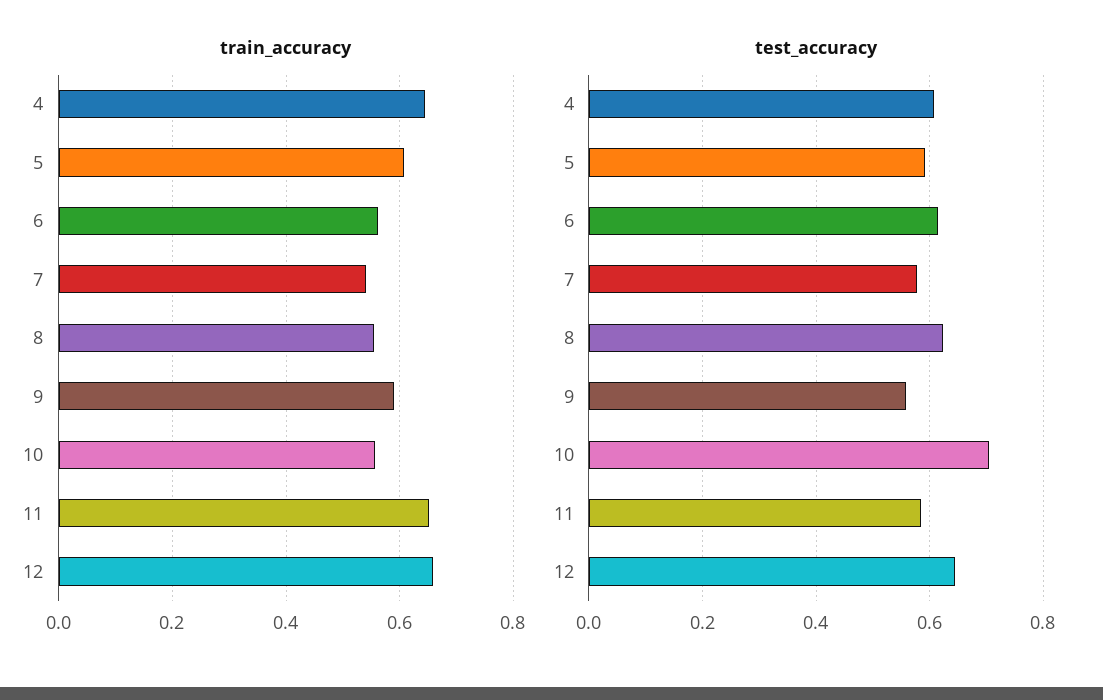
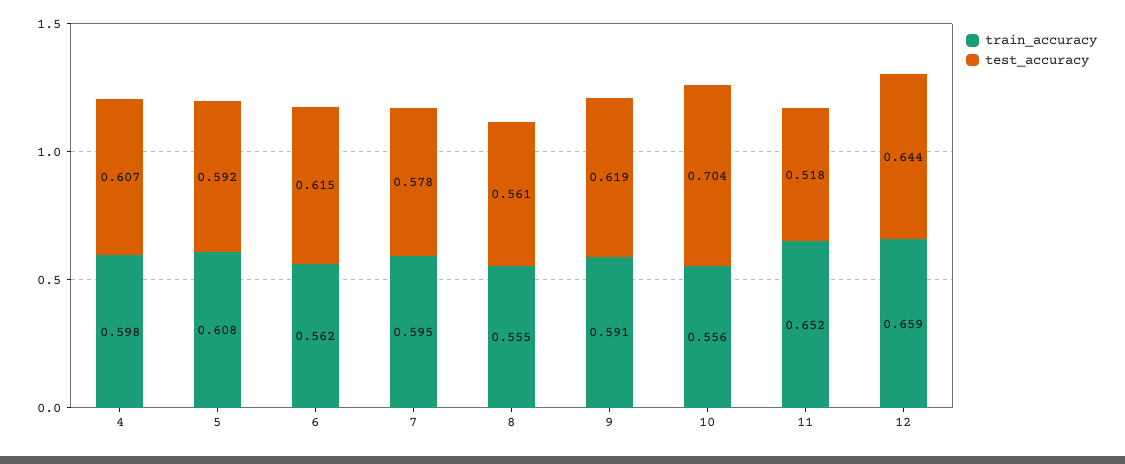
train_accuracy, 4: 0.64 -> 0.598
train_accuracy, 7: 0.54 -> 0.595
test_accuracy, 8: 0.62 -> 0.561
test_accuracy, 9: 0.56 -> 0.619
test_accuracy, 11: 0.58 -> 0.518

